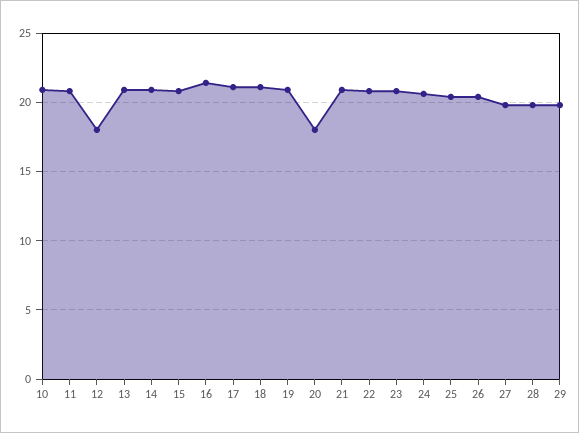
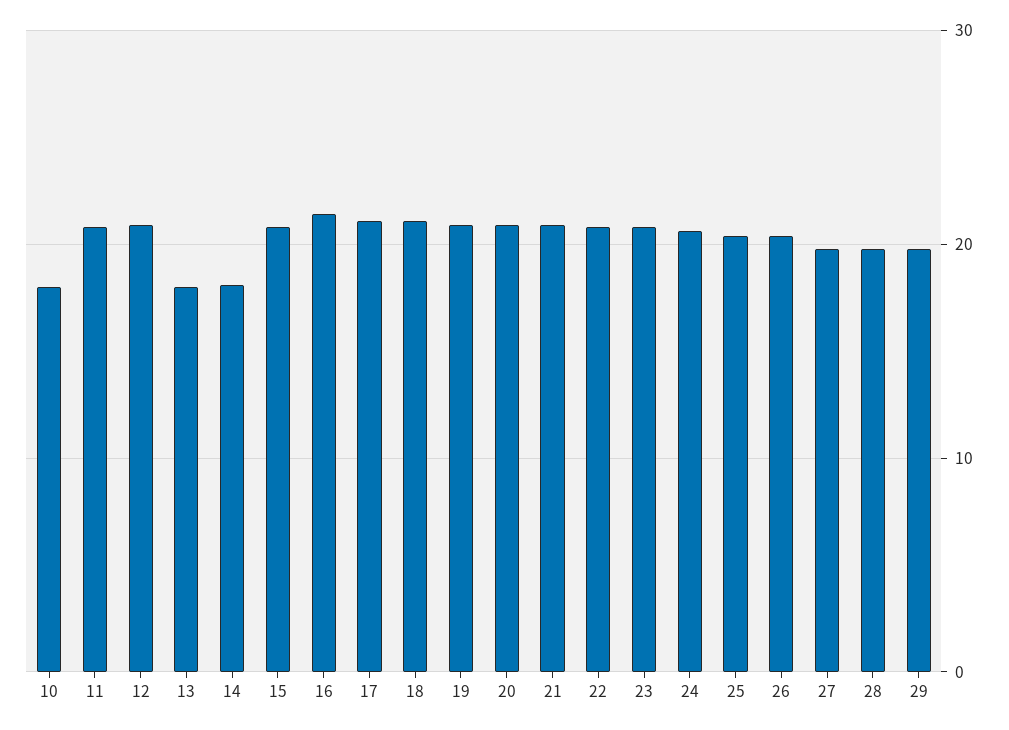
10: 21 -> 18
12: 18 -> 21
13: 21 -> 18
14: 21 -> 18
20: 18 -> 21

